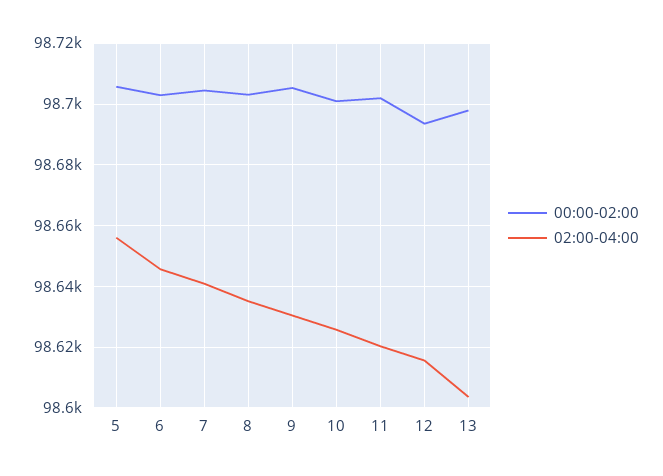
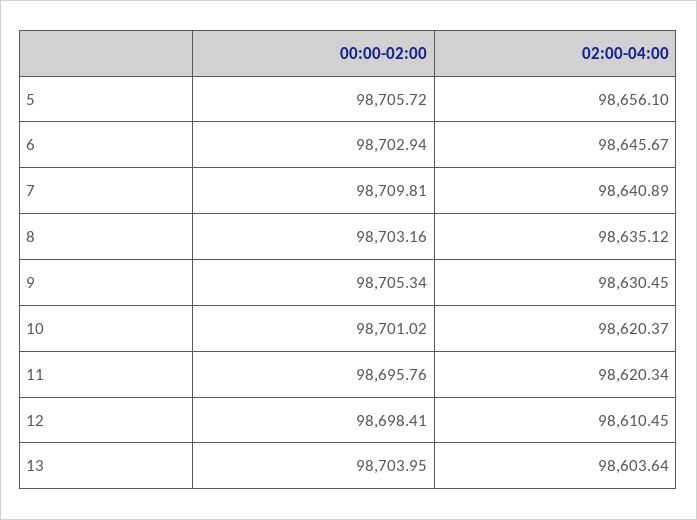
00:00-02:00, 7: 98704 -> 98709.81
02:00-04:00, 10: 98626 -> 98620.37
00:00-02:00, 11: 98702 -> 98695.76
00:00-02:00, 12: 98694 -> 98698.41
02:00-04:00, 12: 98616 -> 98610.45
00:00-02:00, 13: 98698 -> 98703.95

